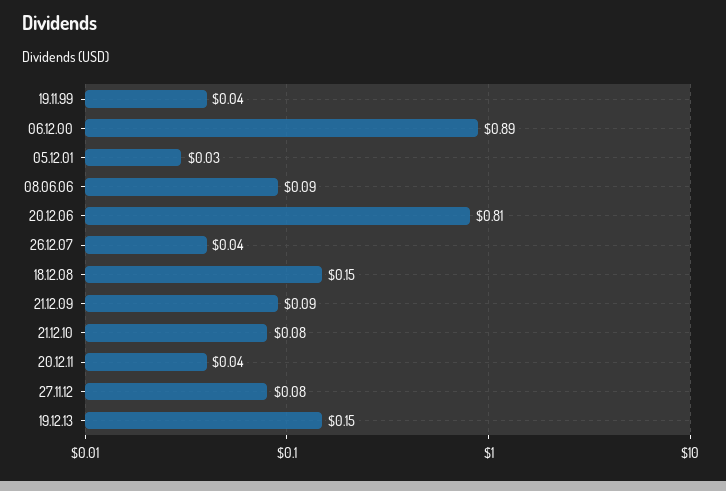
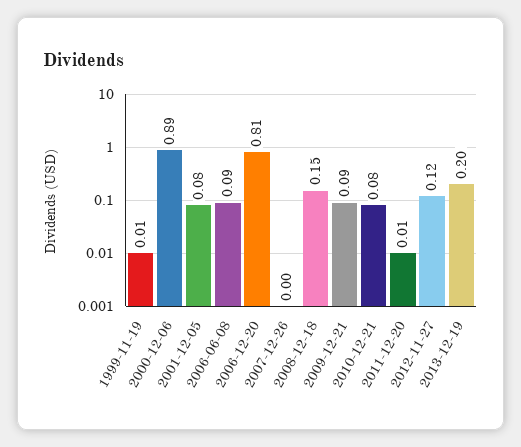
19.11.99: 0.04 -> 0.01
05.12.01: 0.03 -> 0.08
26.12.07: 0.04 -> 0
20.12.11: 0.04 -> 0.01
27.11.12: 0.08 -> 0.12
19.12.13: 0.15 -> 0.2

